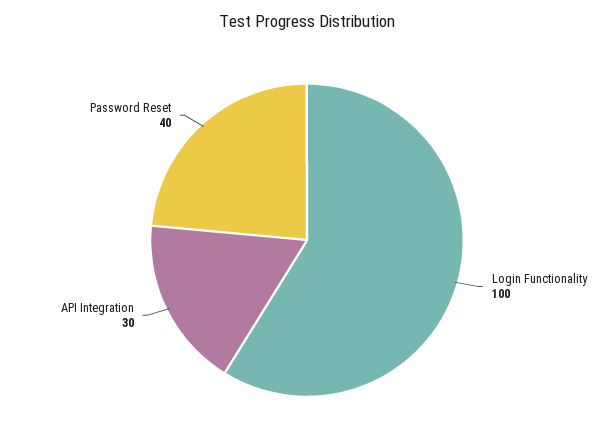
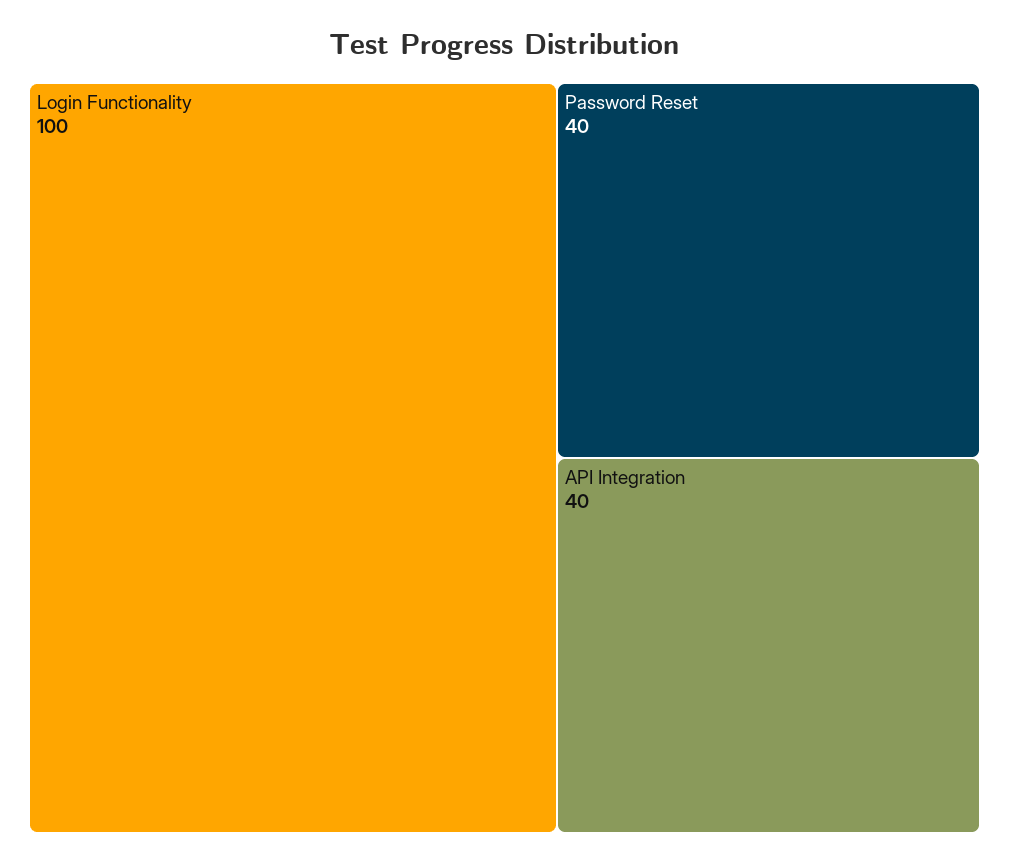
API Integration: 30 -> 40

